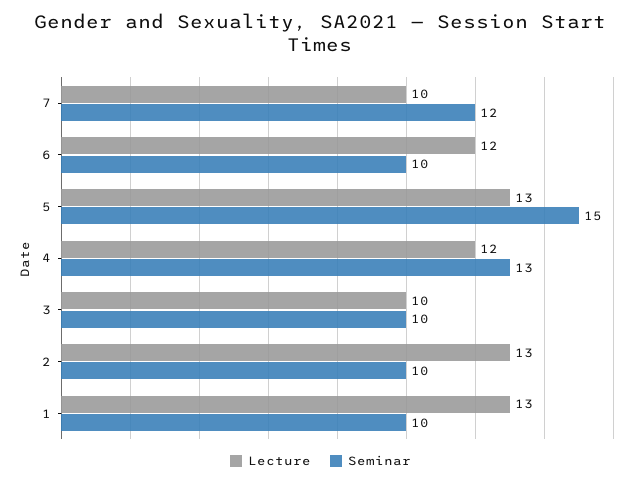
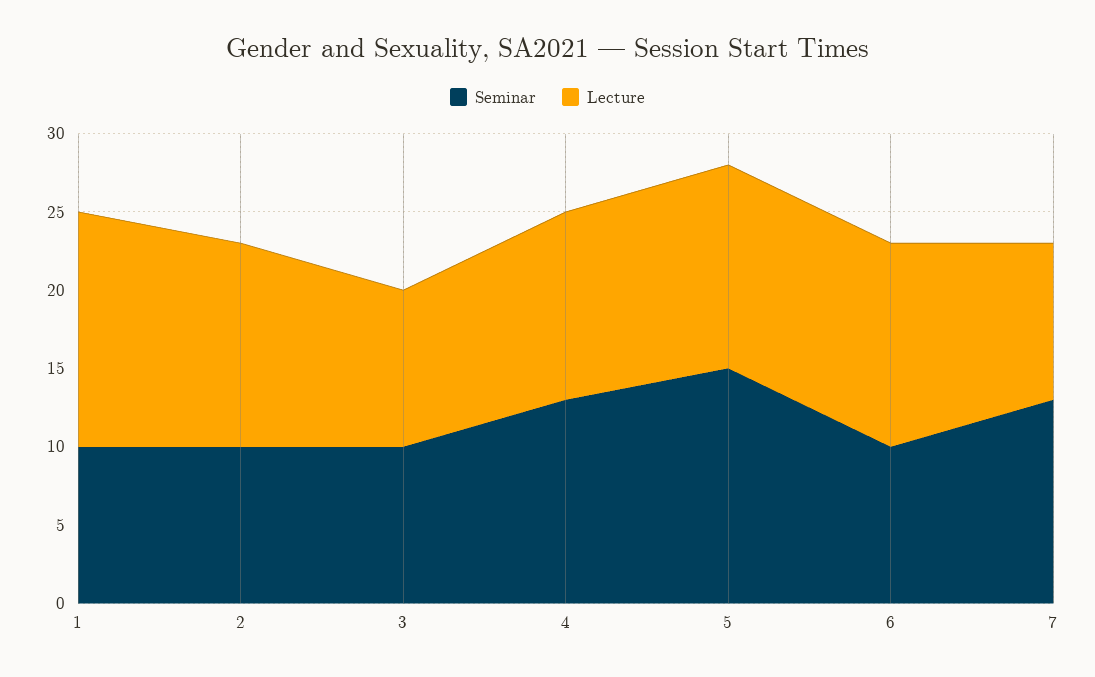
Seminar, 7: 12 -> 13
Lecture, 6: 12 -> 13
Lecture, 1: 13 -> 15

